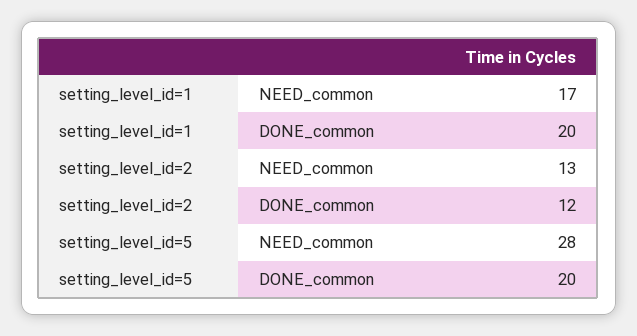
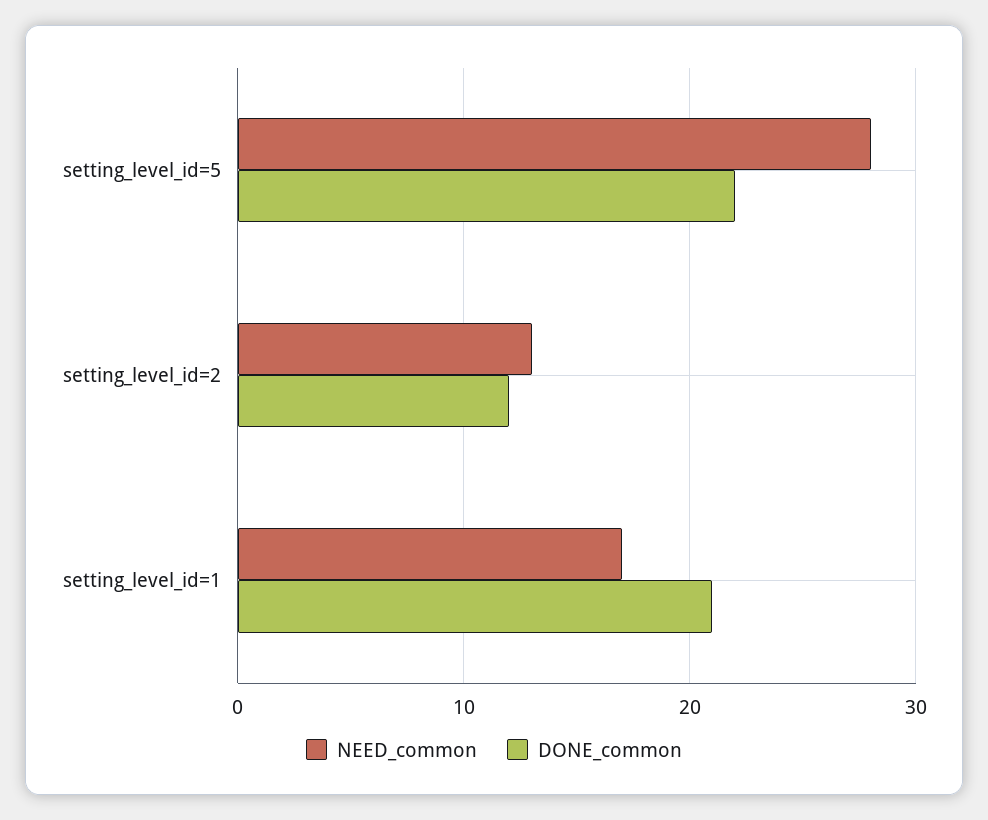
DONE_common, setting_level_id=1: 20 -> 21
DONE_common, setting_level_id=5: 20 -> 22

